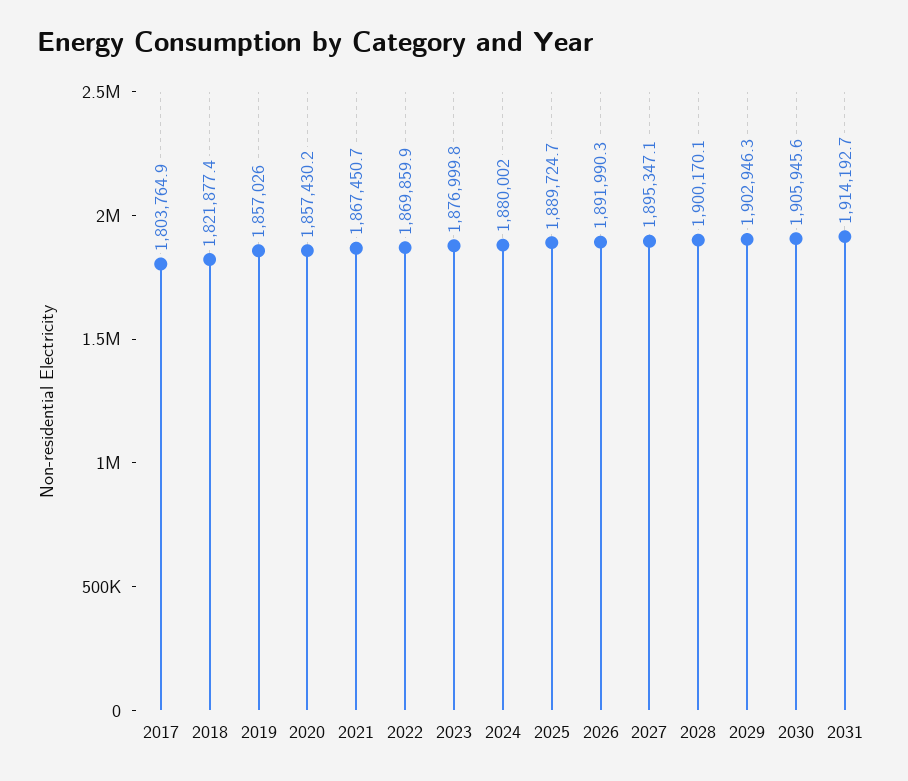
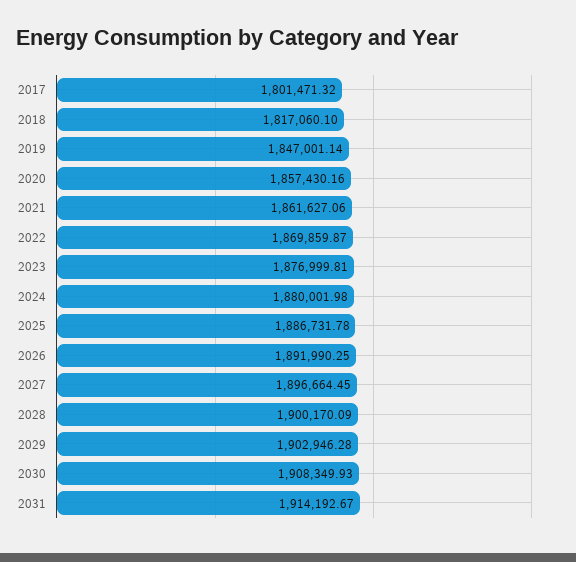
2017: 1803764.9 -> 1801471.32
2018: 1821877.4 -> 1817060.1
2019: 1857026 -> 1847001.14
2021: 1867450.7 -> 1861627.06
2025: 1889724.7 -> 1886731.78
2027: 1895347.1 -> 1896664.45
2030: 1905945.6 -> 1908349.93

